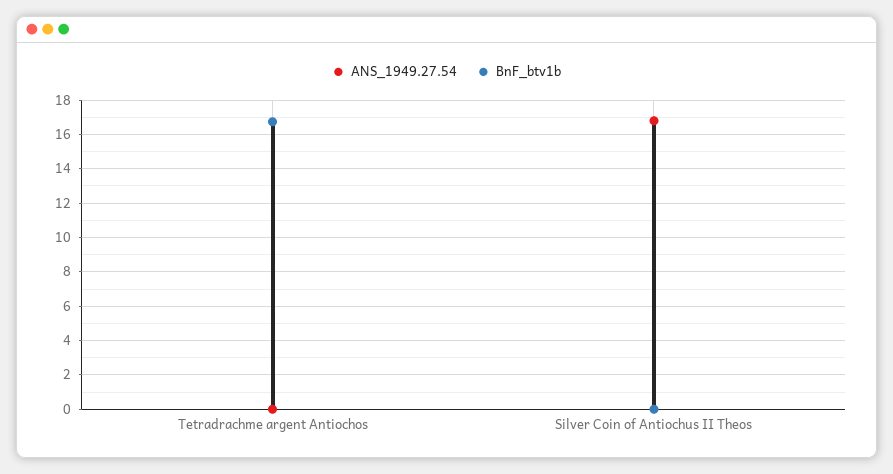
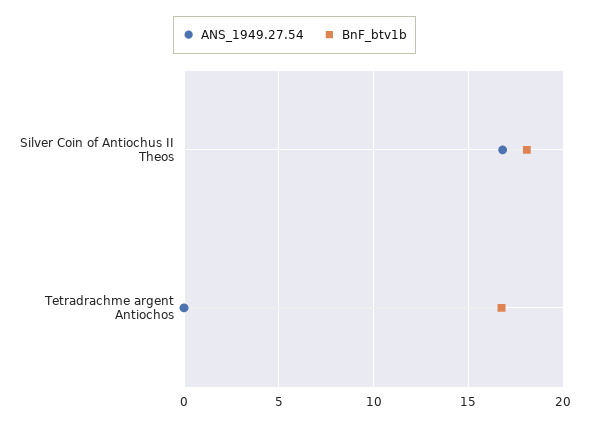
BnF_btv1b, Silver Coin of Antiochus II Theos: 0 -> 18

